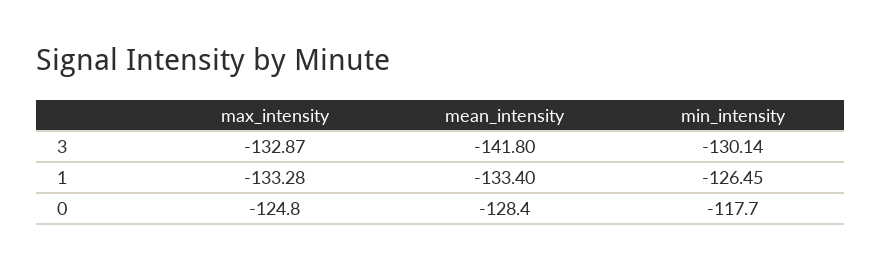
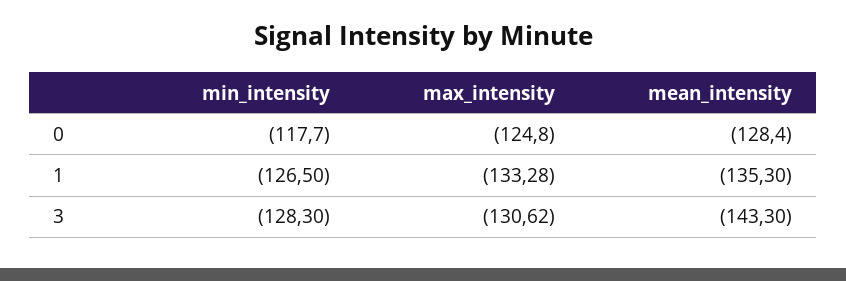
max_intensity, 3: -132.87 -> -130.62
mean_intensity, 3: -141.8 -> -143.3
min_intensity, 3: -130.14 -> -128.3
mean_intensity, 1: -133.4 -> -135.3
min_intensity, 1: -126.45 -> -126.5

